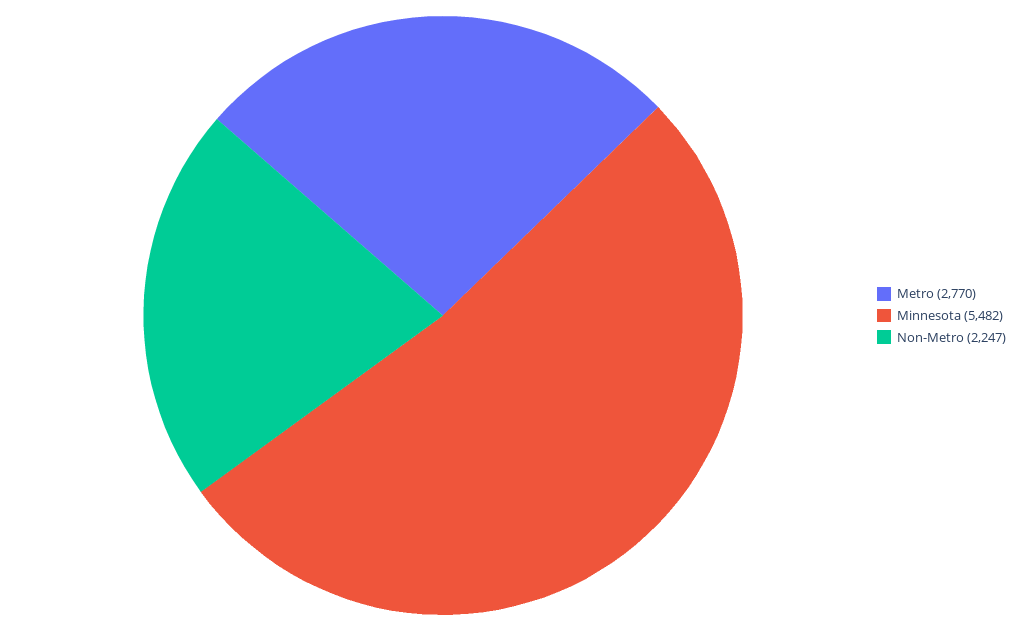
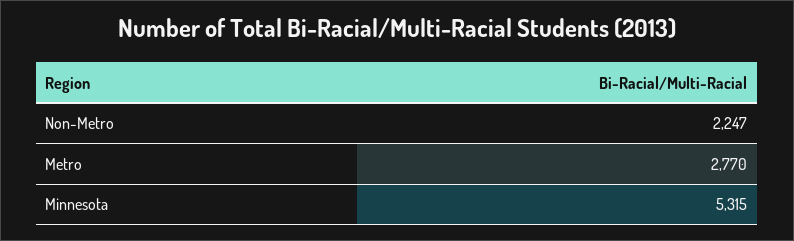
Minnesota: 5482 -> 5315

